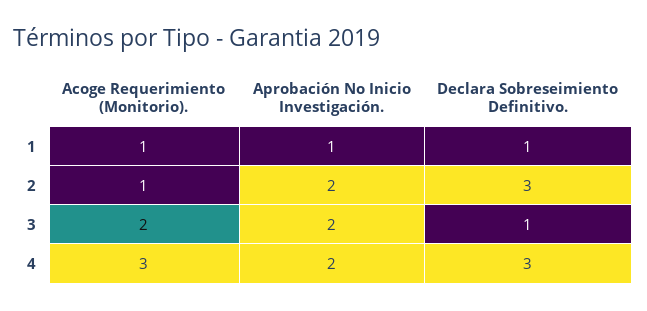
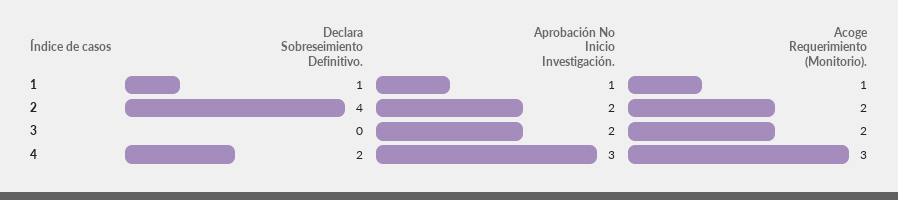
Acoge Requerimiento (Monitorio)., 2: 1 -> 2
Declara Sobreseimiento Definitivo., 2: 3 -> 4
Declara Sobreseimiento Definitivo., 3: 1 -> 0
Aprobación No Inicio Investigación., 4: 2 -> 3
Declara Sobreseimiento Definitivo., 4: 3 -> 2

